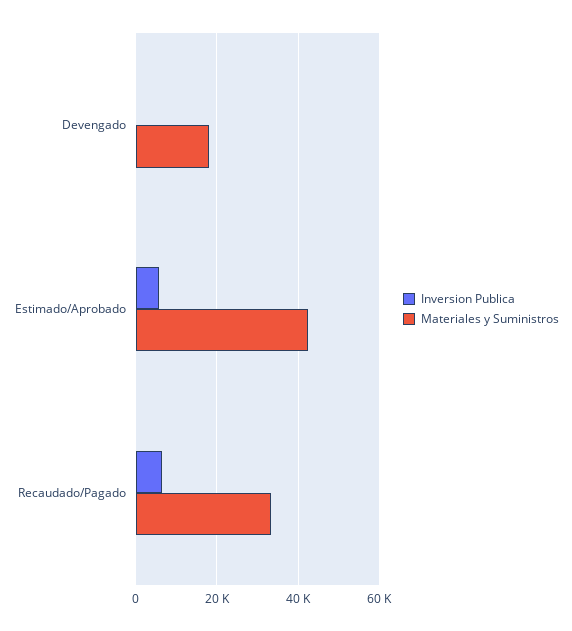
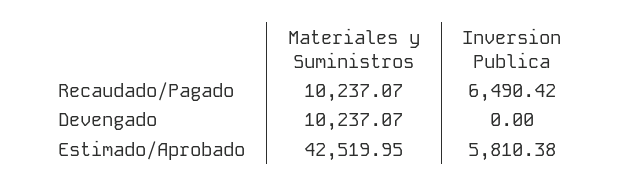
Materiales y Suministros, Devengado: 18000 -> 10237.07
Materiales y Suministros, Recaudado/Pagado: 34000 -> 10237.07

